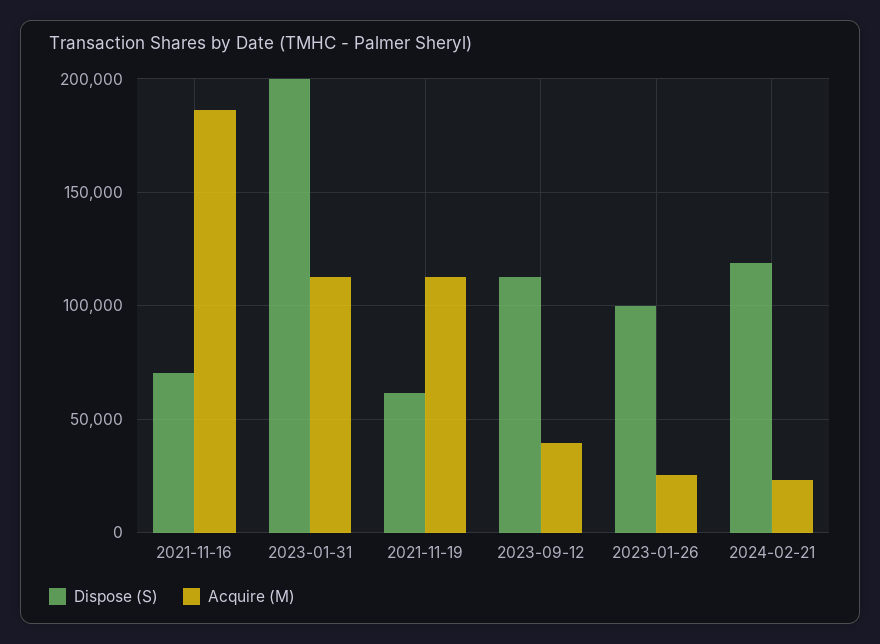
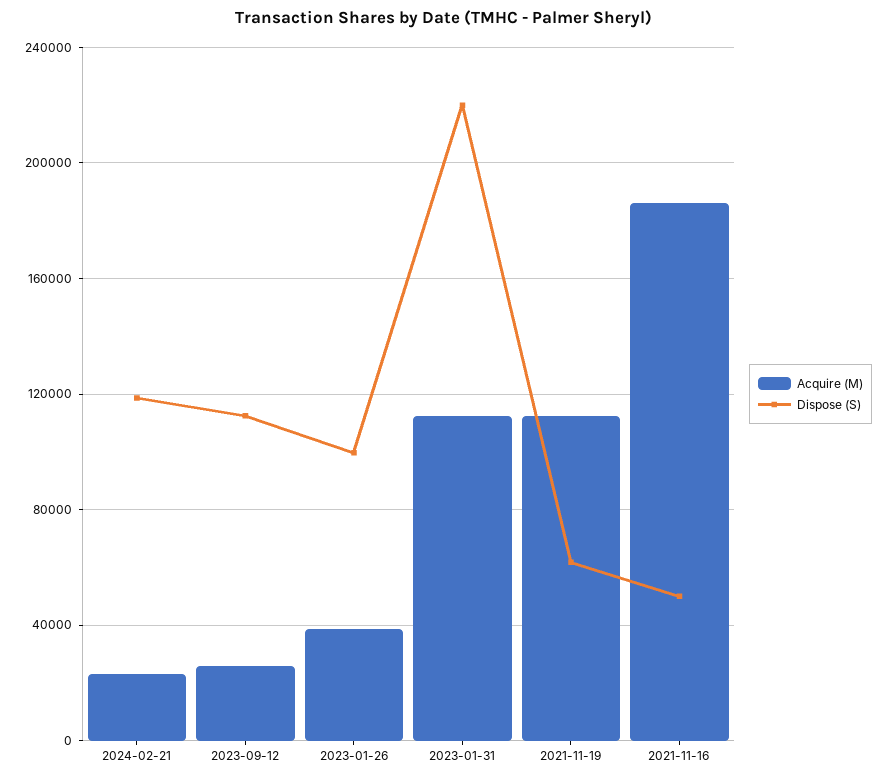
Dispose (S), 2021-11-16: 70000 -> 50000
Dispose (S), 2023-01-31: 200000 -> 220000
Acquire (M), 2023-09-12: 40000 -> 25000
Acquire (M), 2023-01-26: 25000 -> 40000

